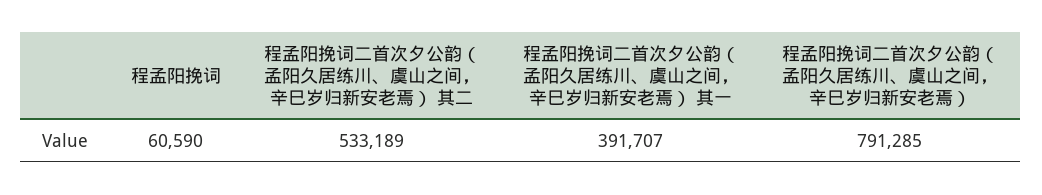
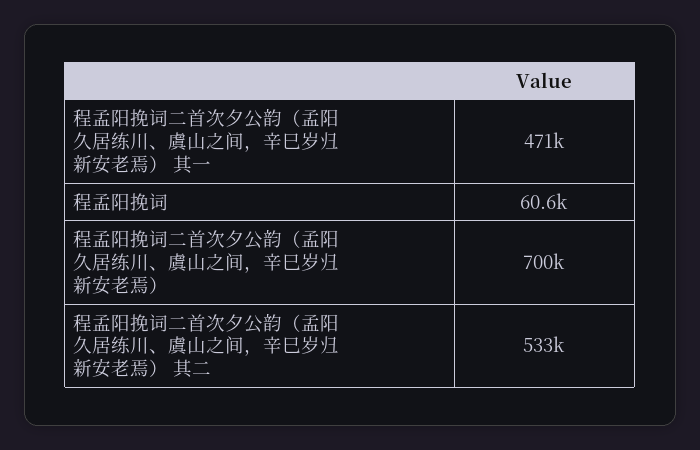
程孟阳挽词二首次夕公韵（孟阳久居练川、虞山之间，辛巳岁归新安老焉） 其一: 391707 -> 471000
程孟阳挽词二首次夕公韵（孟阳久居练川、虞山之间，辛巳岁归新安老焉）: 791285 -> 700000

